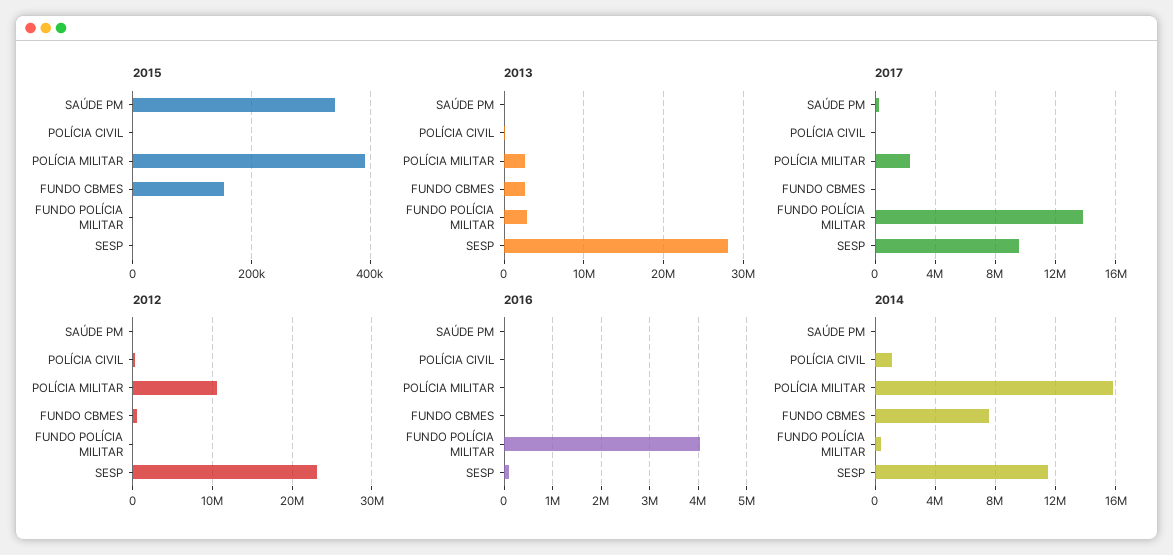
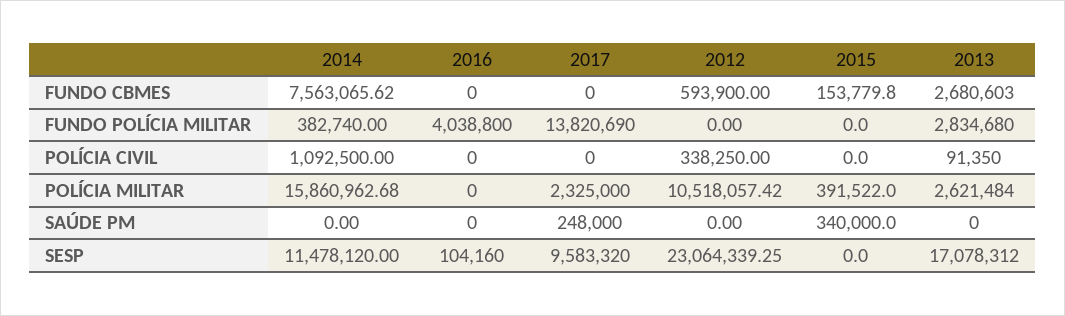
2013, SESP: 28000000 -> 17078312

